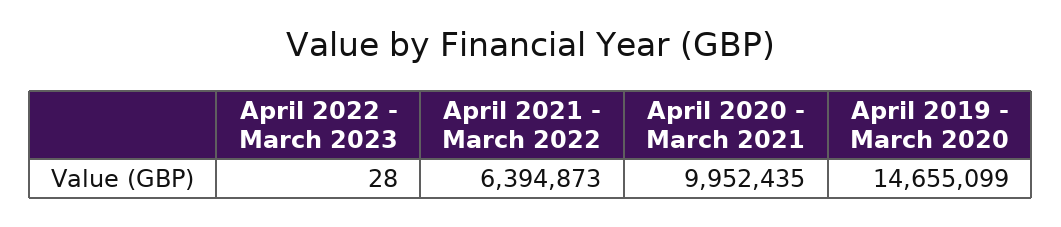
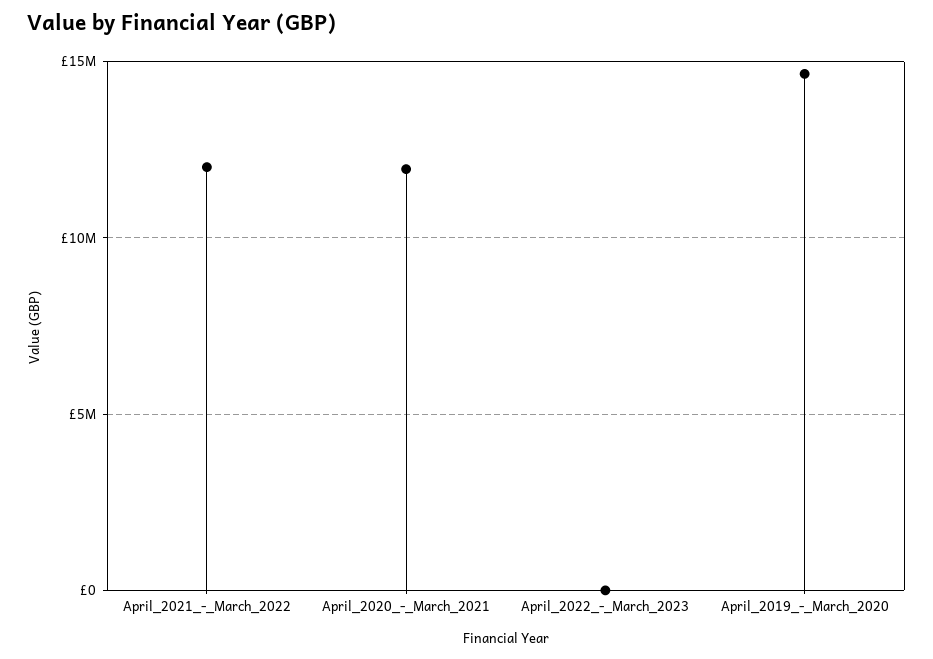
April 2021 - March 2022: 6394873 -> 12000000
April 2020 - March 2021: 9952435 -> 12000000

